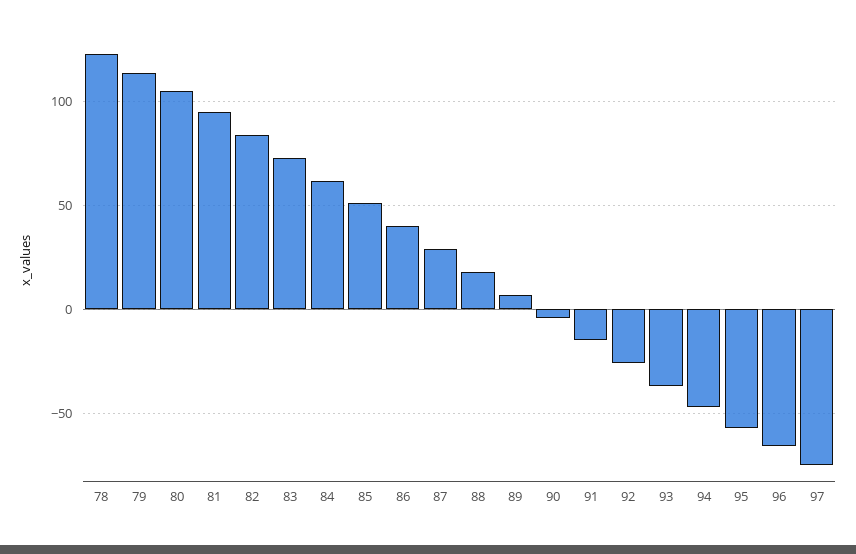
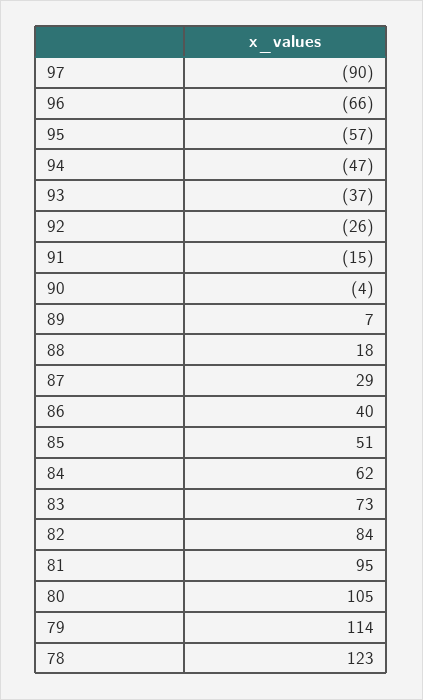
97: -75 -> -90

